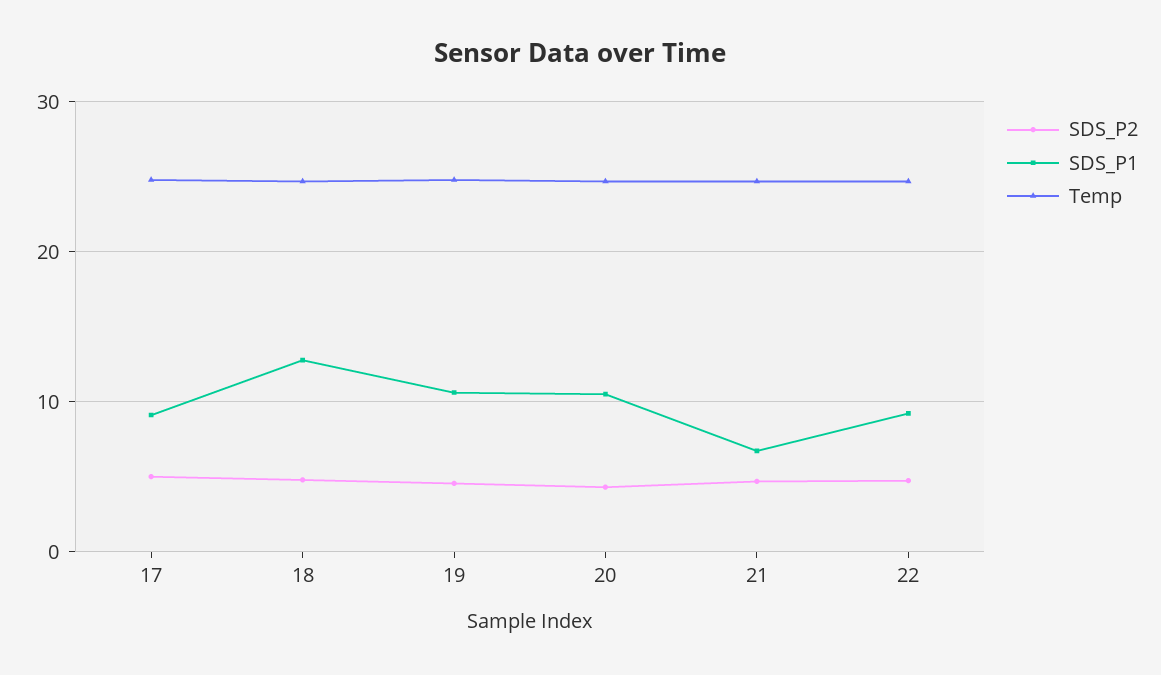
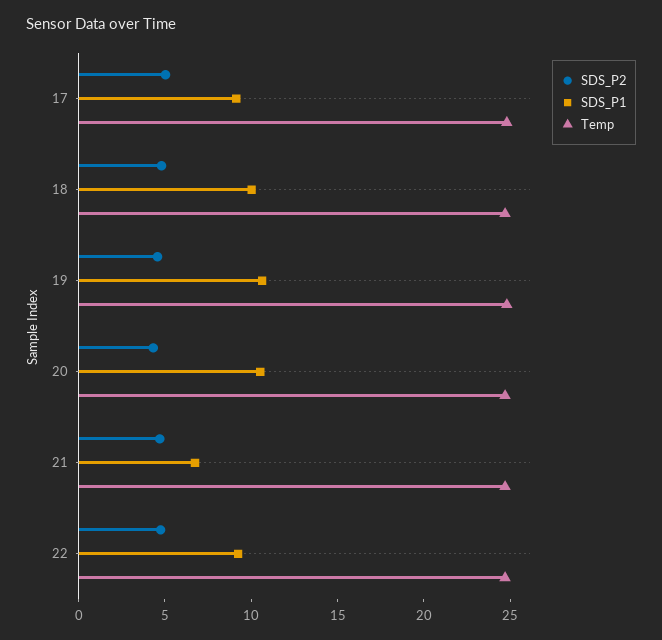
SDS_P1, 18: 13 -> 10

